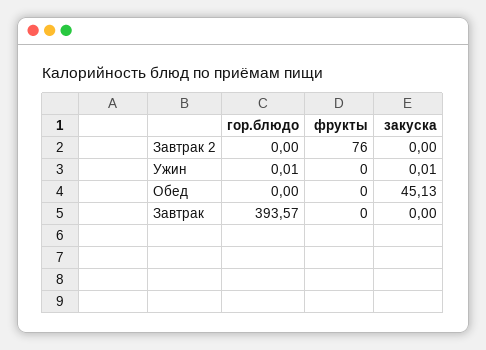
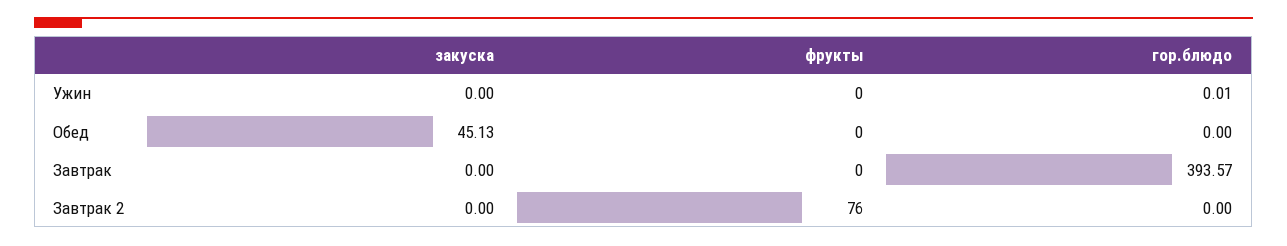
закуска, Ужин: 0.01 -> 0

